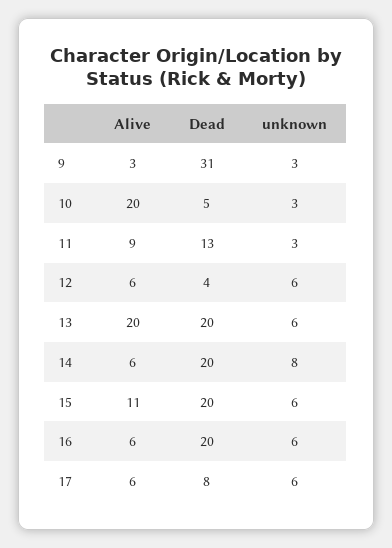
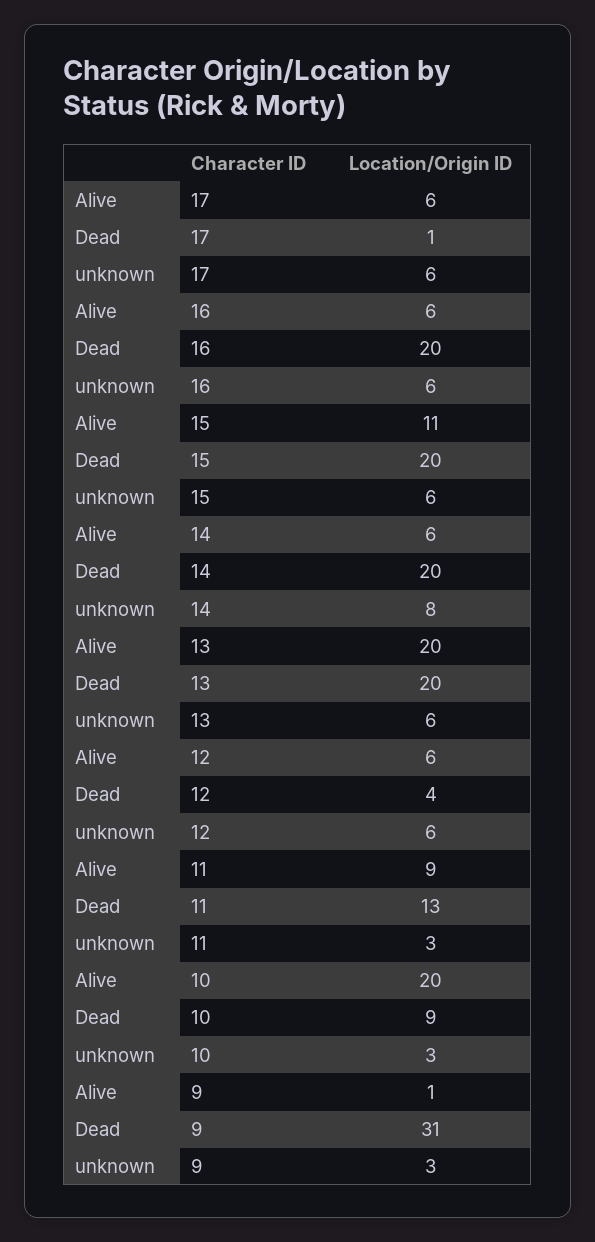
Alive, 9: 3 -> 1
Dead, 10: 5 -> 9
Dead, 17: 8 -> 1

